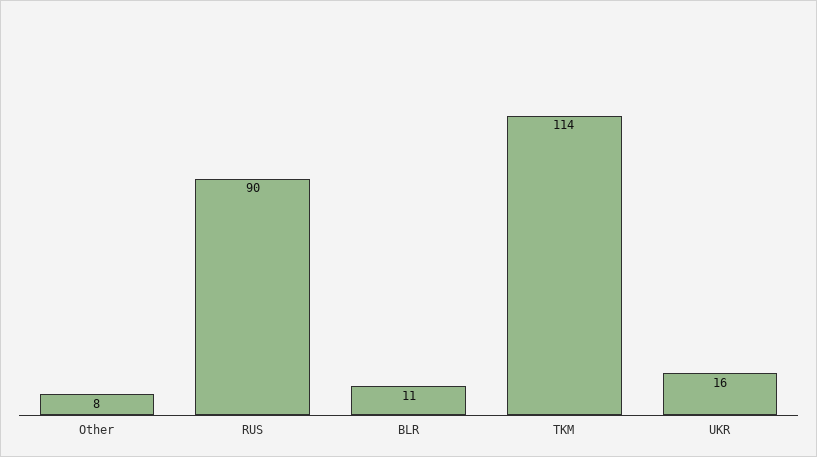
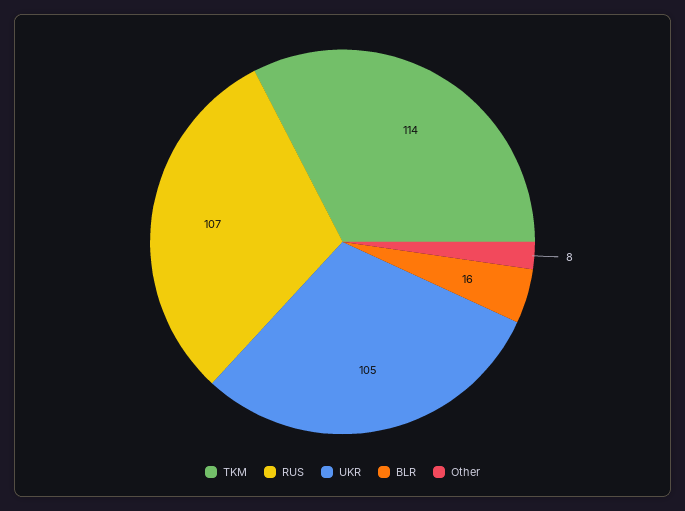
RUS: 90 -> 107
BLR: 11 -> 16
UKR: 16 -> 105

